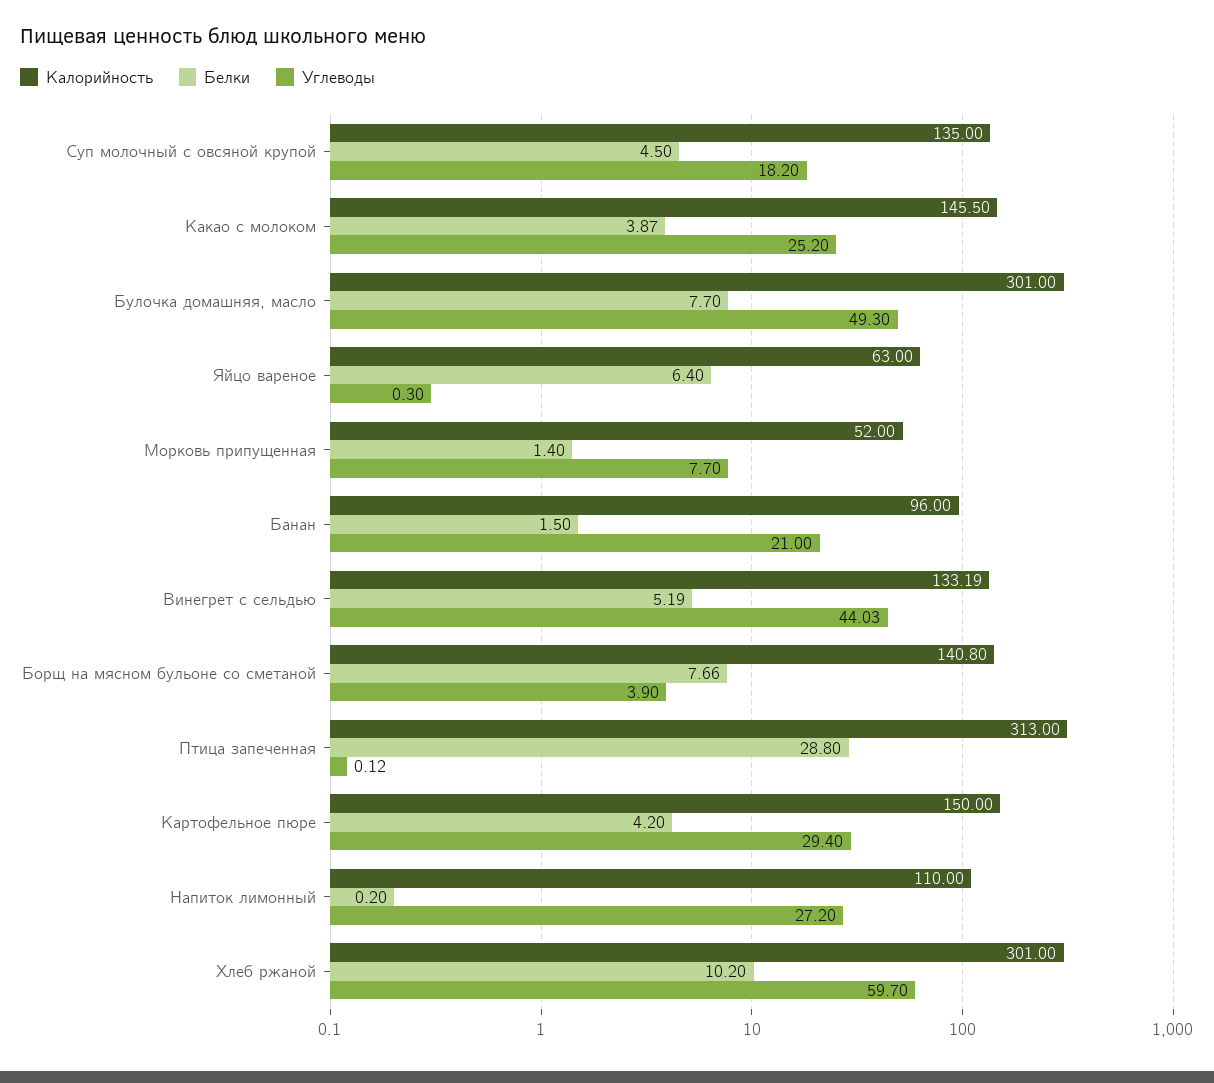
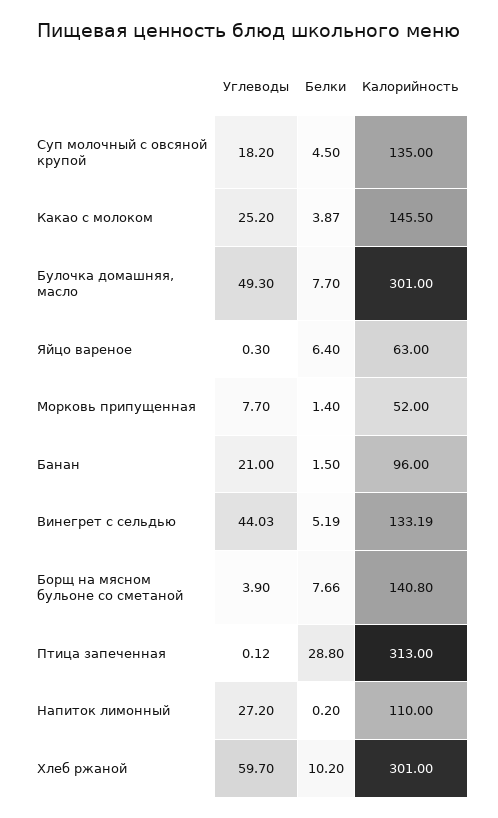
Калорийность, Картофельное пюре: 150 -> none
Белки, Картофельное пюре: 4.2 -> none
Углеводы, Картофельное пюре: 29.4 -> none

